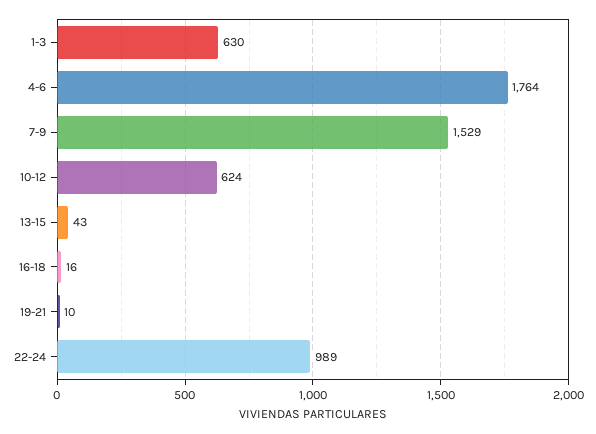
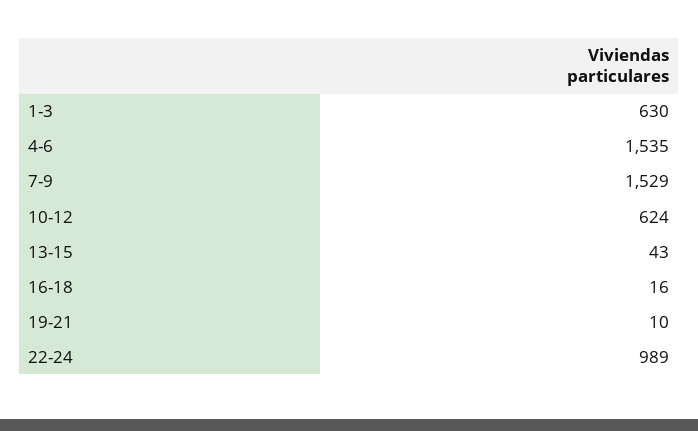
4-6: 1764 -> 1535

